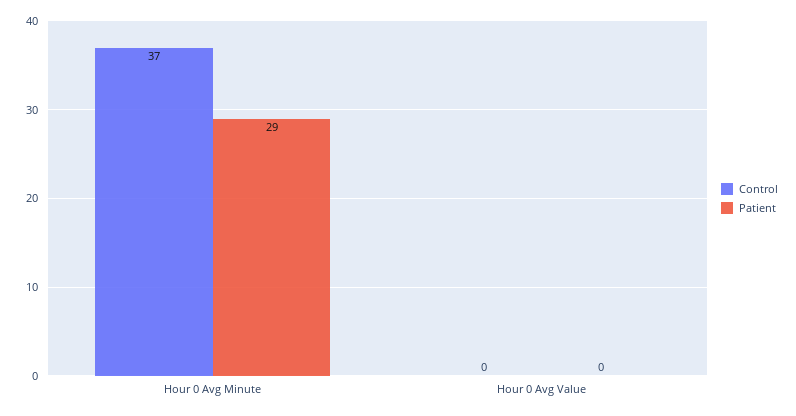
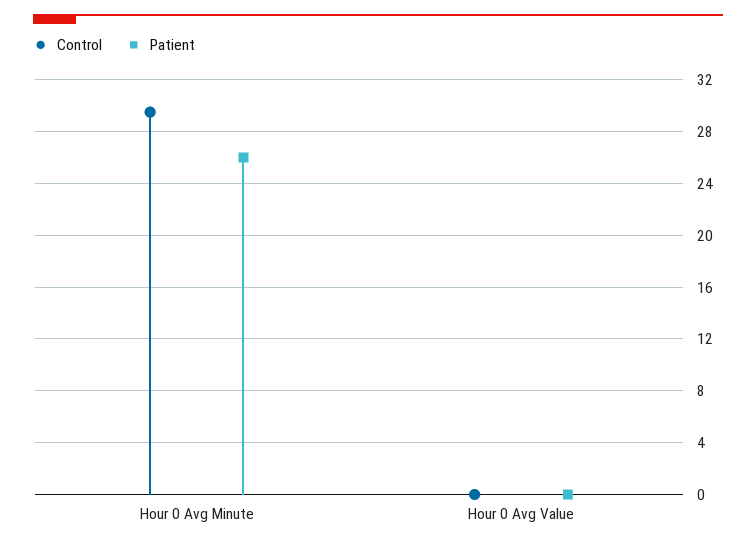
Control, Hour 0 Avg Minute: 37 -> 29.5
Patient, Hour 0 Avg Minute: 29 -> 26

